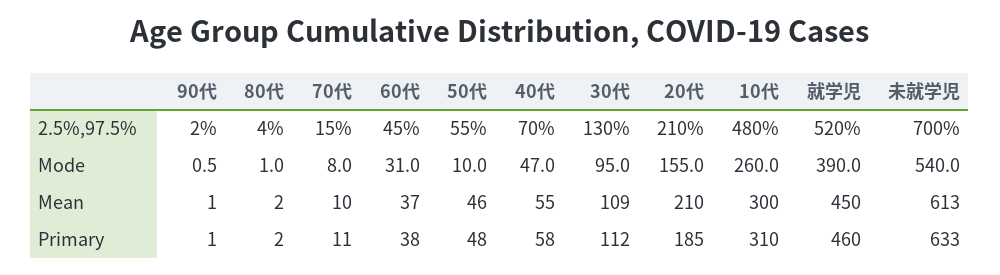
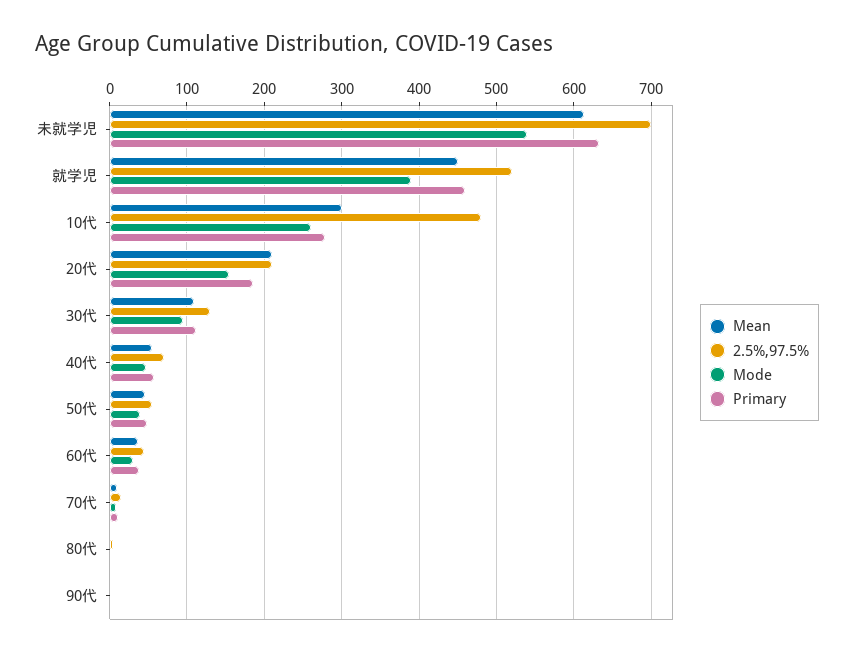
Mode, 50代: 10 -> 40
Primary, 10代: 310 -> 280

